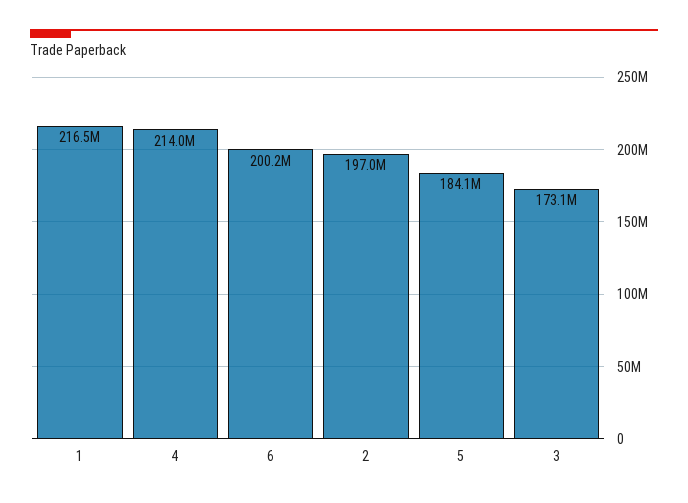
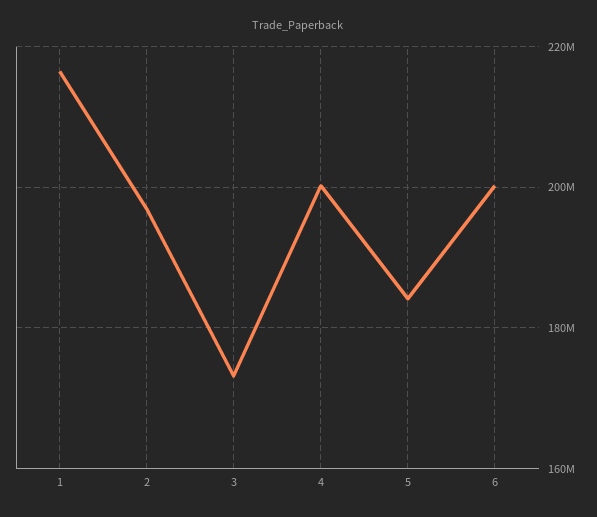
4: 214000000 -> 200000000

